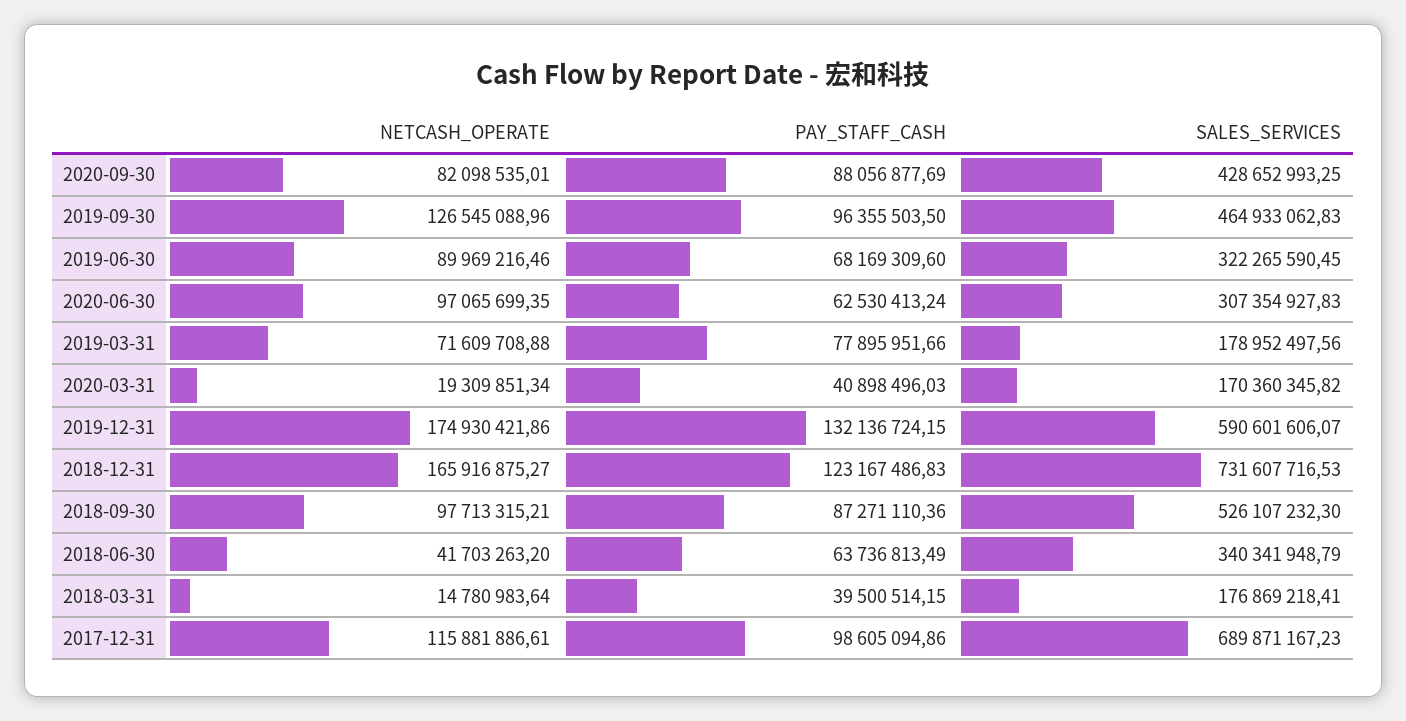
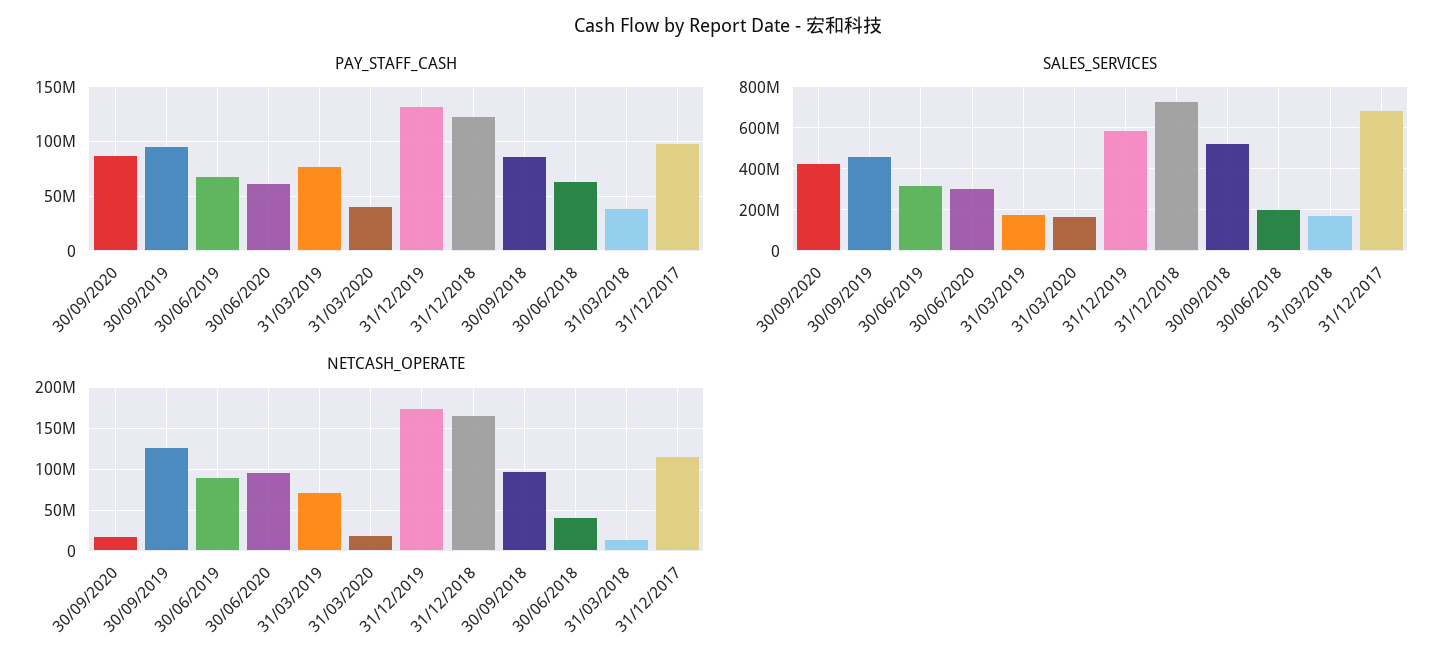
NETCASH_OPERATE, 2020-09-30: 82098535.01 -> 20000000
SALES_SERVICES, 2018-06-30: 340341948.79 -> 200000000

